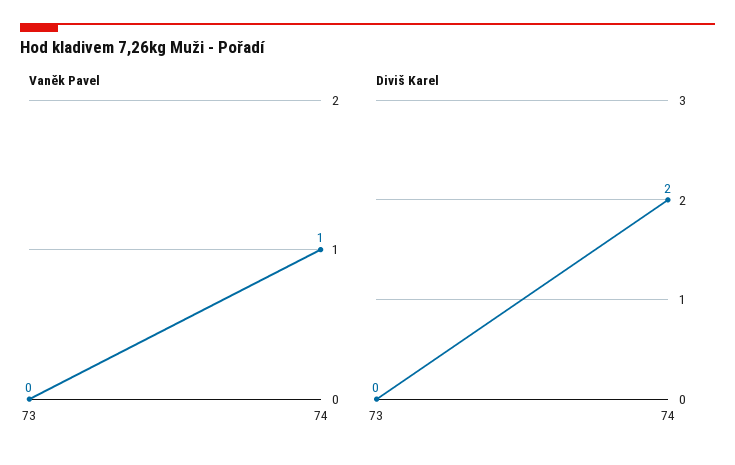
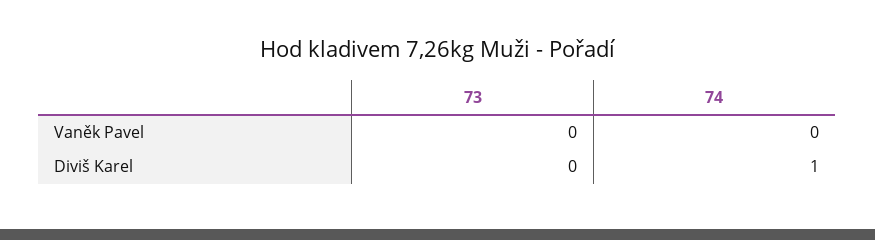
Vaněk Pavel, 74: 1 -> 0
Diviš Karel, 74: 2 -> 1

